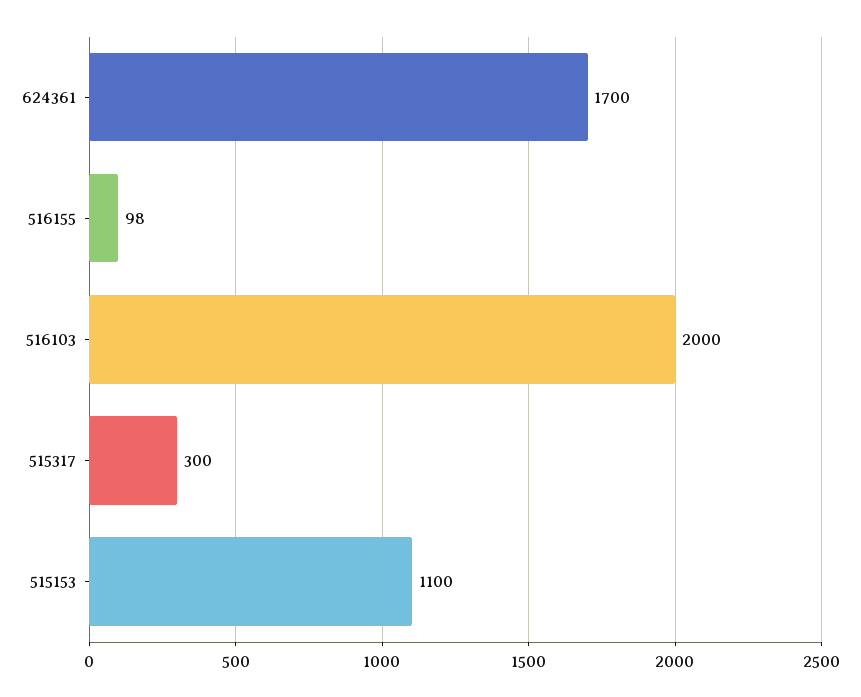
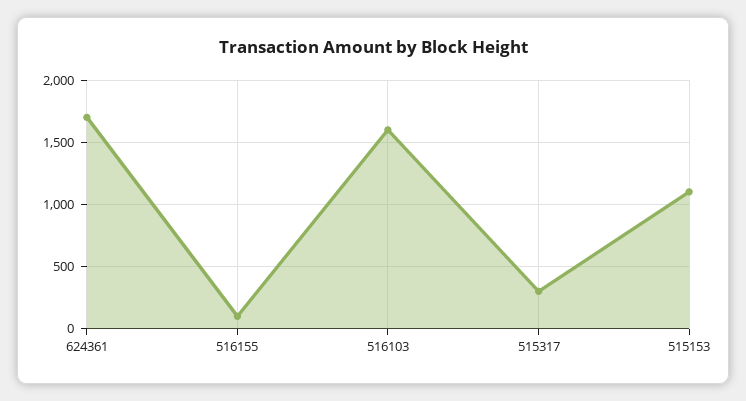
516103: 2000 -> 1600

